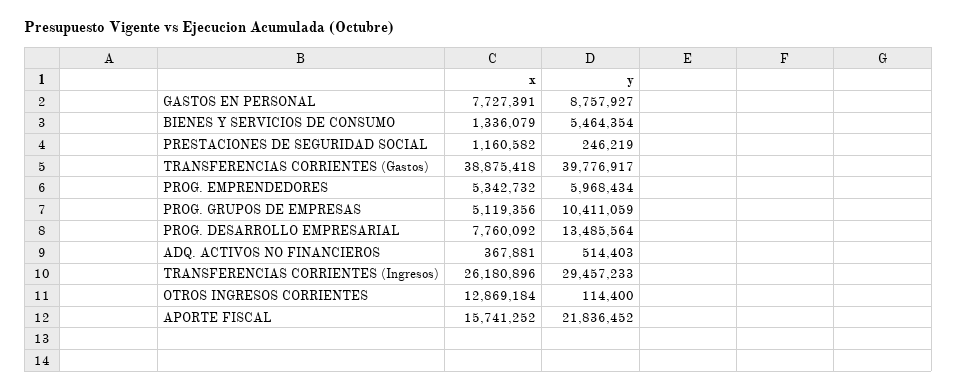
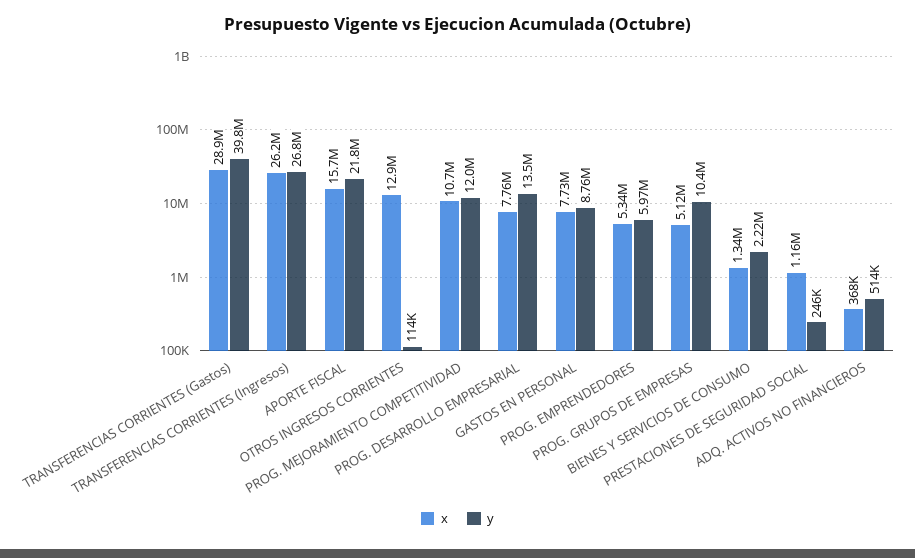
y, BIENES Y SERVICIOS DE CONSUMO: 5464354 -> 2220000
x, TRANSFERENCIAS CORRIENTES (Gastos): 38875418 -> 28900000
y, TRANSFERENCIAS CORRIENTES (Ingresos): 29457233 -> 26800000
x, PROG. MEJORAMIENTO COMPETITIVIDAD: none -> 10700000
y, PROG. MEJORAMIENTO COMPETITIVIDAD: none -> 12000000

